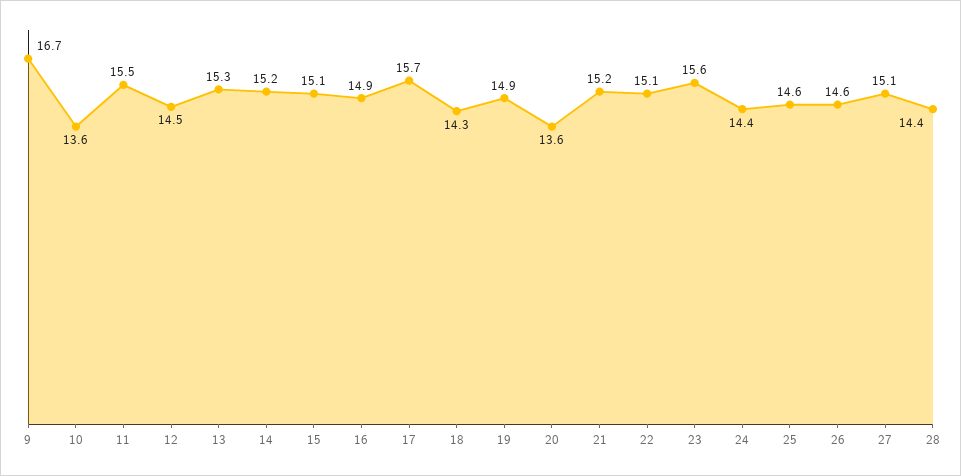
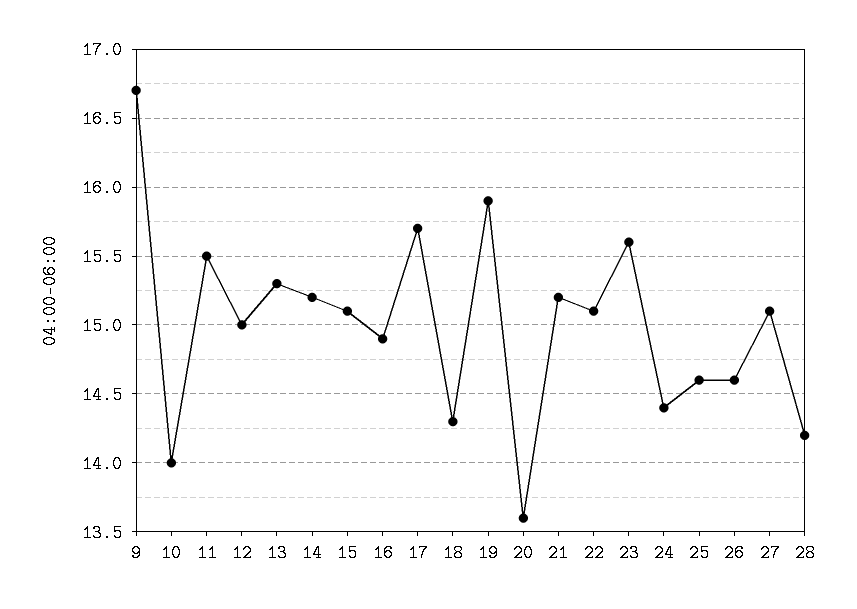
10: 13.6 -> 14
12: 14.5 -> 15
19: 14.9 -> 15.9
28: 14.4 -> 14.2

